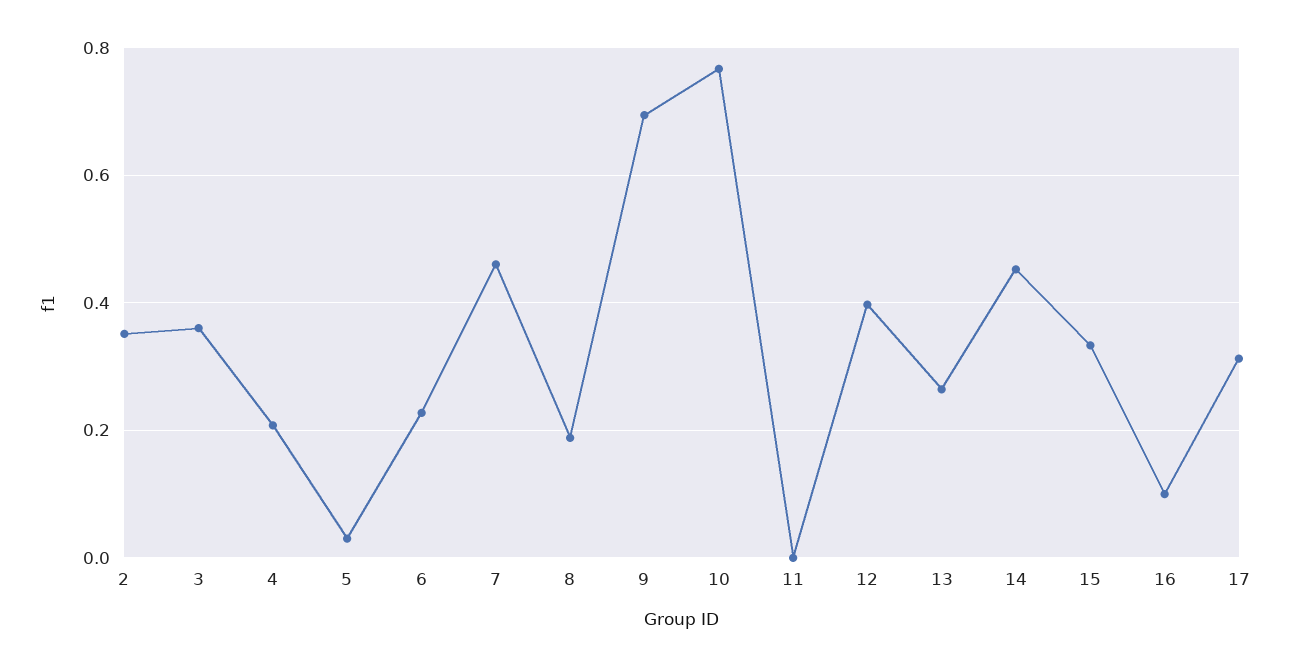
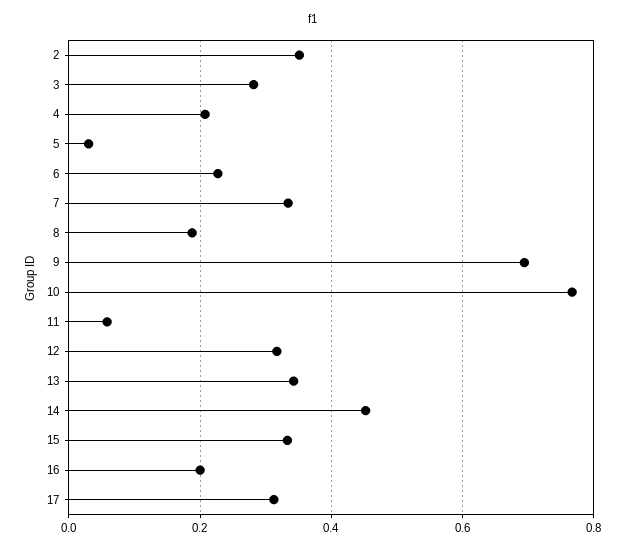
3: 0.36 -> 0.28
7: 0.46 -> 0.34
11: 0 -> 0.06
12: 0.4 -> 0.32
13: 0.26 -> 0.34
16: 0.1 -> 0.2

